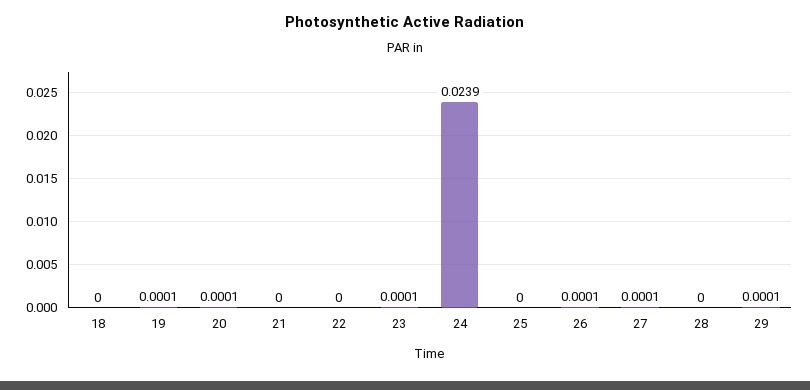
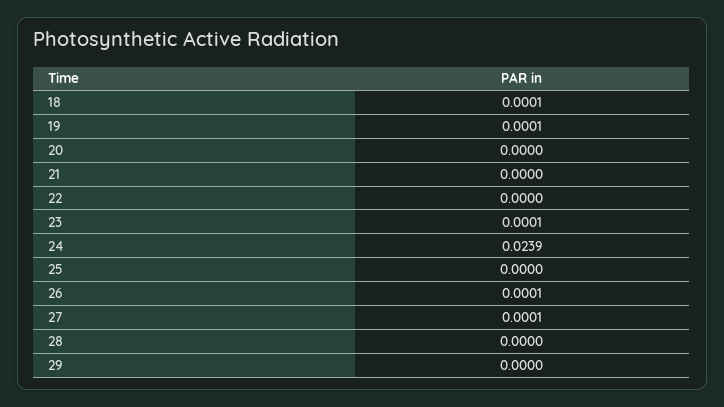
18: 0 -> 0.0001
20: 0.0001 -> 0
29: 0.0001 -> 0

